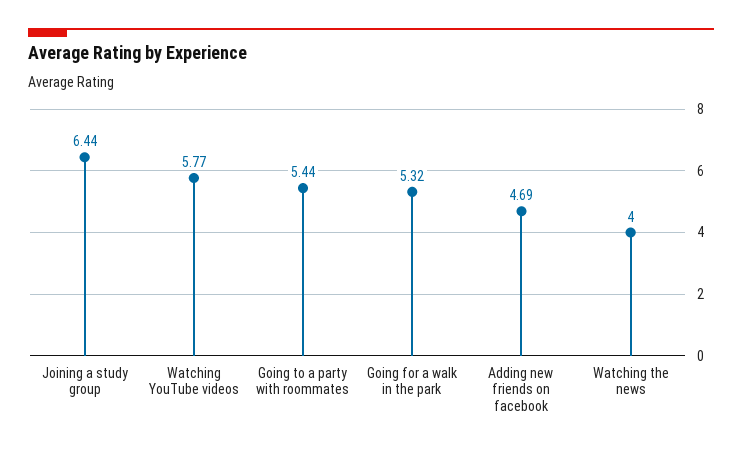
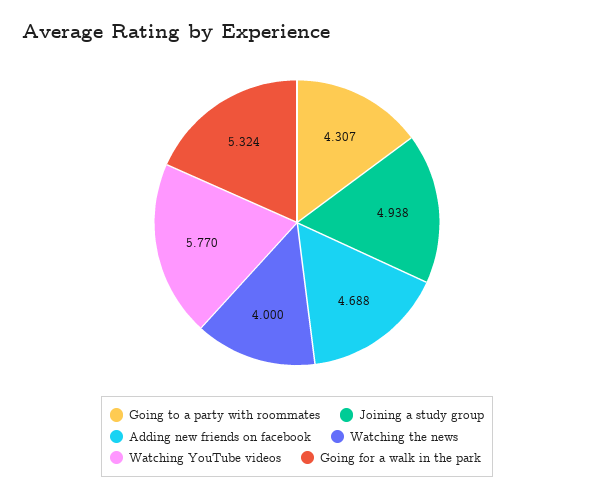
Joining a study group: 6.44 -> 4.938
Going to a party with roommates: 5.44 -> 4.307

